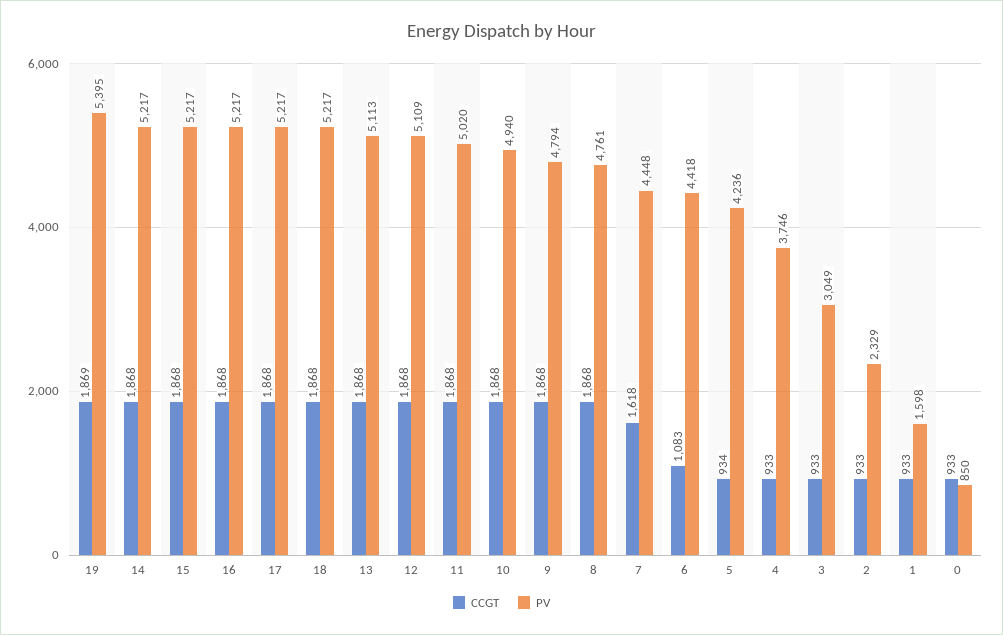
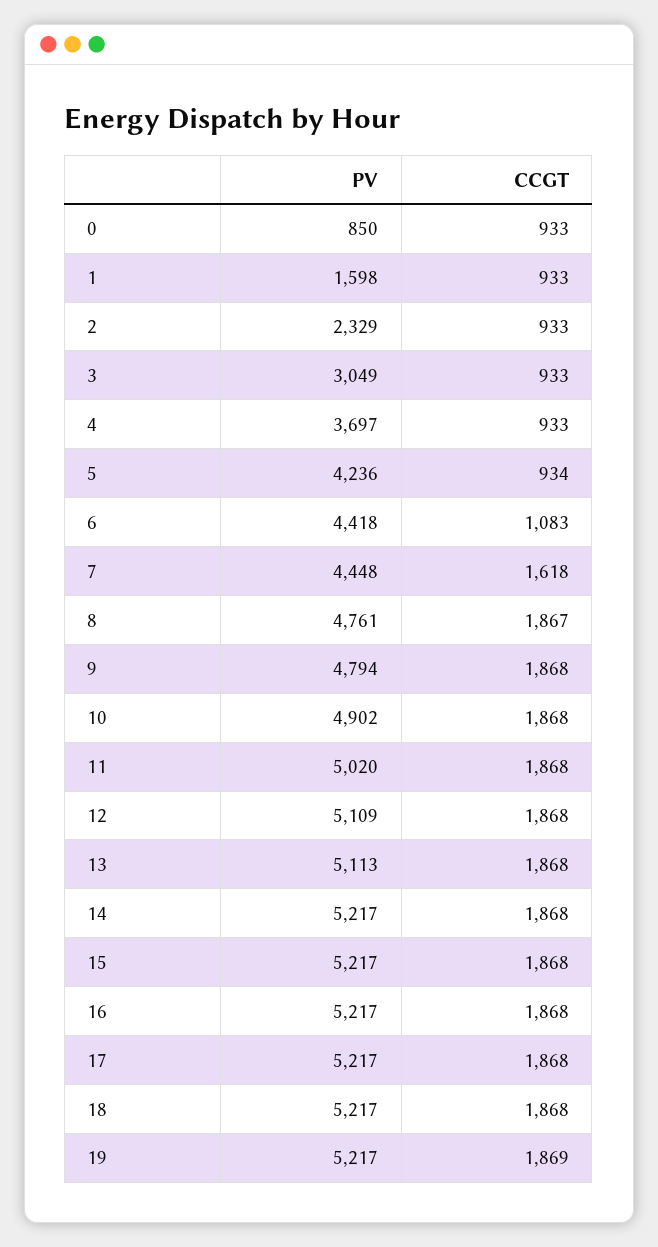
PV, 19: 5395 -> 5217
PV, 10: 4940 -> 4902
CCGT, 8: 1868 -> 1867
PV, 4: 3746 -> 3697

